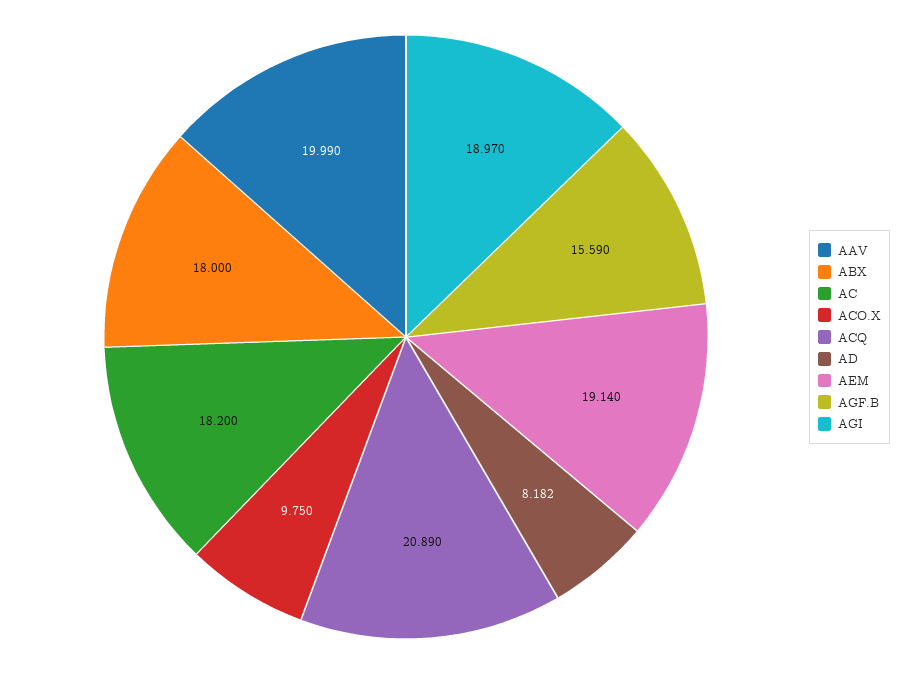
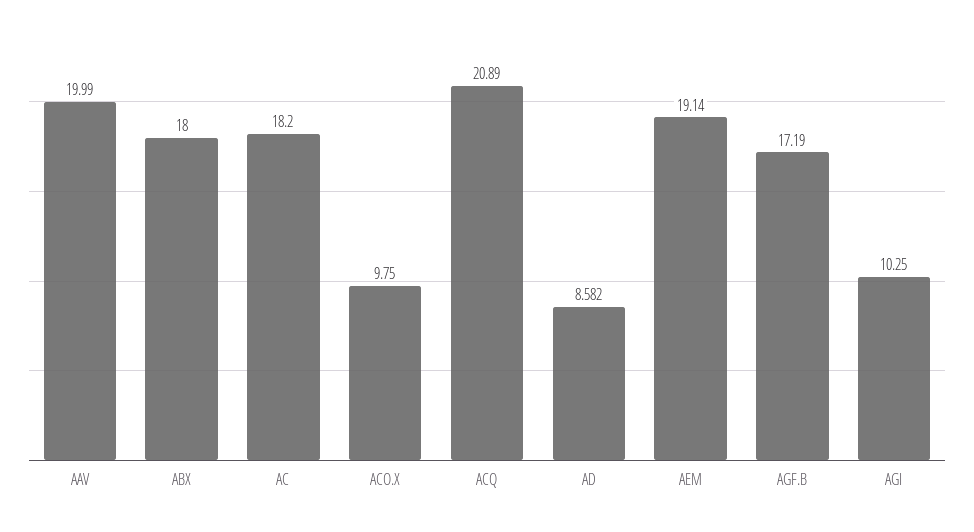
AD: 8.182 -> 8.582
AGF.B: 15.59 -> 17.19
AGI: 18.97 -> 10.25

